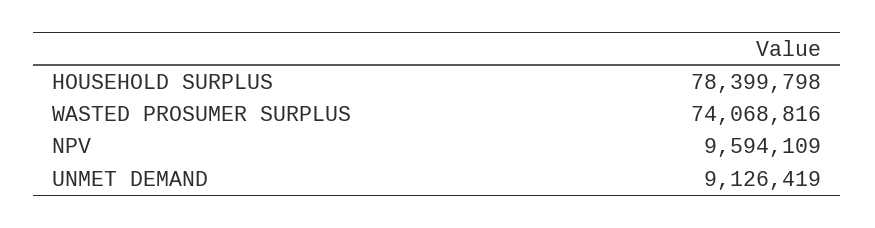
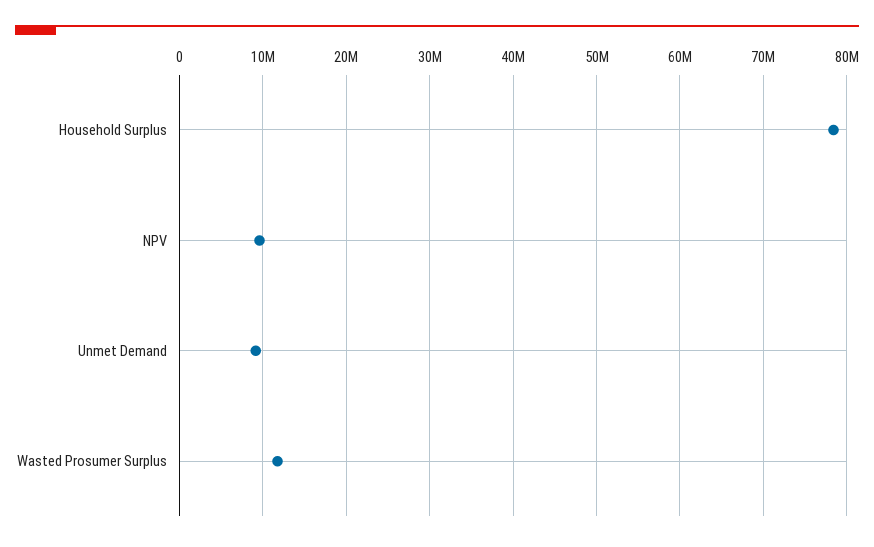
WASTED PROSUMER SURPLUS: 74068816 -> 12000000

